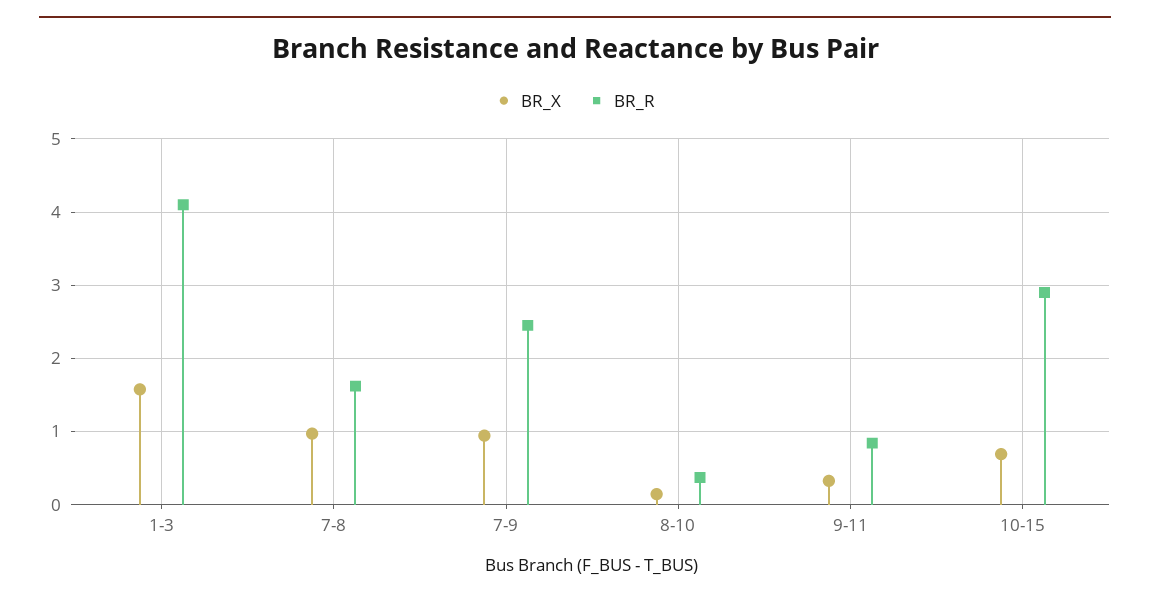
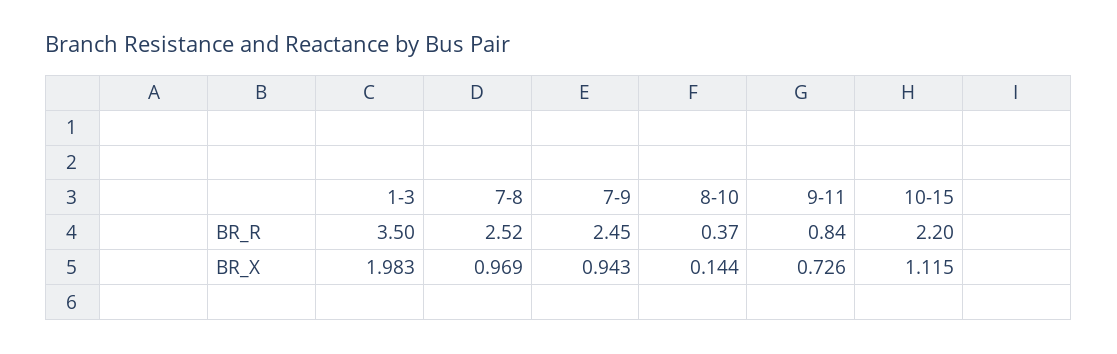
BR_X, 1-3: 1.6 -> 1.983
BR_R, 1-3: 4.1 -> 3.5
BR_R, 7-8: 1.6 -> 2.52
BR_X, 9-11: 0.3 -> 0.726
BR_X, 10-15: 0.7 -> 1.115
BR_R, 10-15: 2.9 -> 2.2

